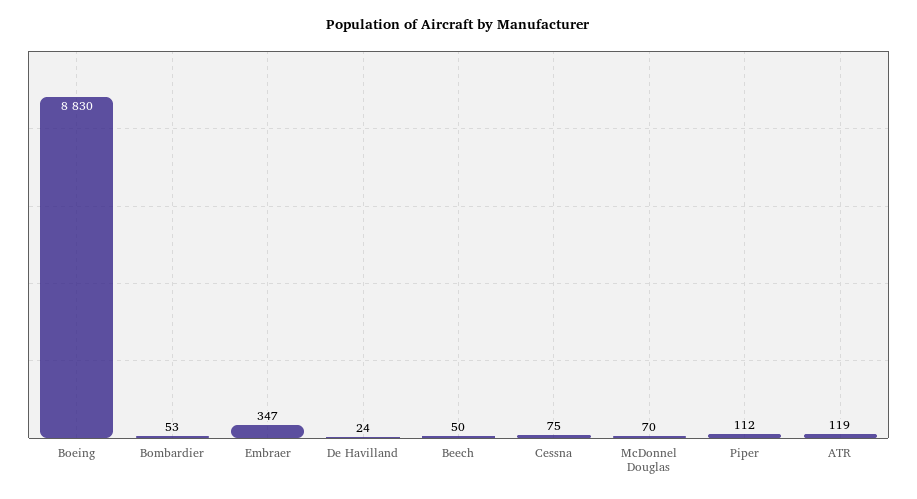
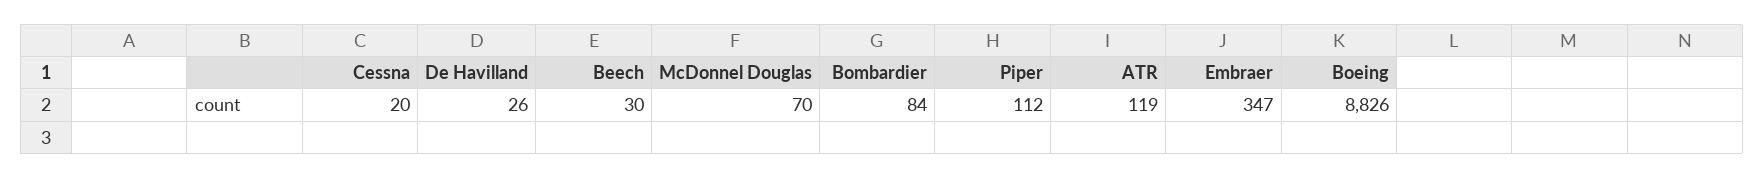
Boeing: 8830 -> 8826
Bombardier: 53 -> 84
De Havilland: 24 -> 26
Beech: 50 -> 30
Cessna: 75 -> 20

